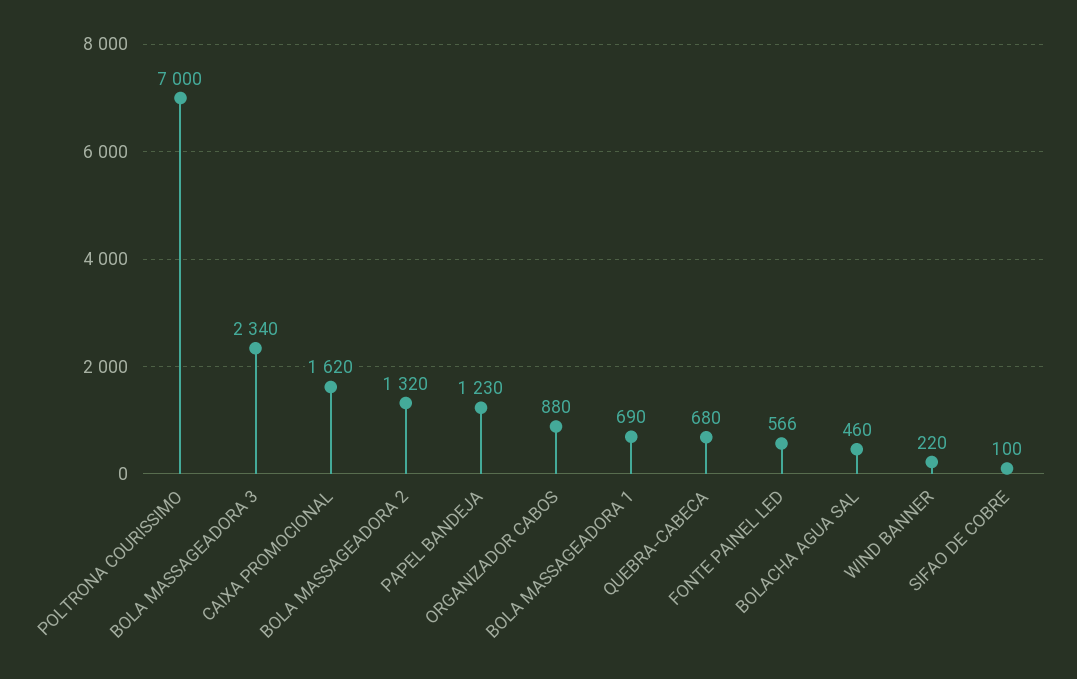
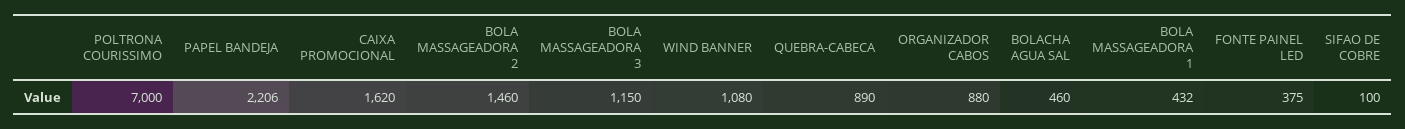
BOLA MASSAGEADORA 3: 2340 -> 1150
BOLA MASSAGEADORA 2: 1320 -> 1460
PAPEL BANDEJA: 1230 -> 2206
BOLA MASSAGEADORA 1: 690 -> 432
QUEBRA-CABECA: 680 -> 890
FONTE PAINEL LED: 566 -> 375
WIND BANNER: 220 -> 1080

